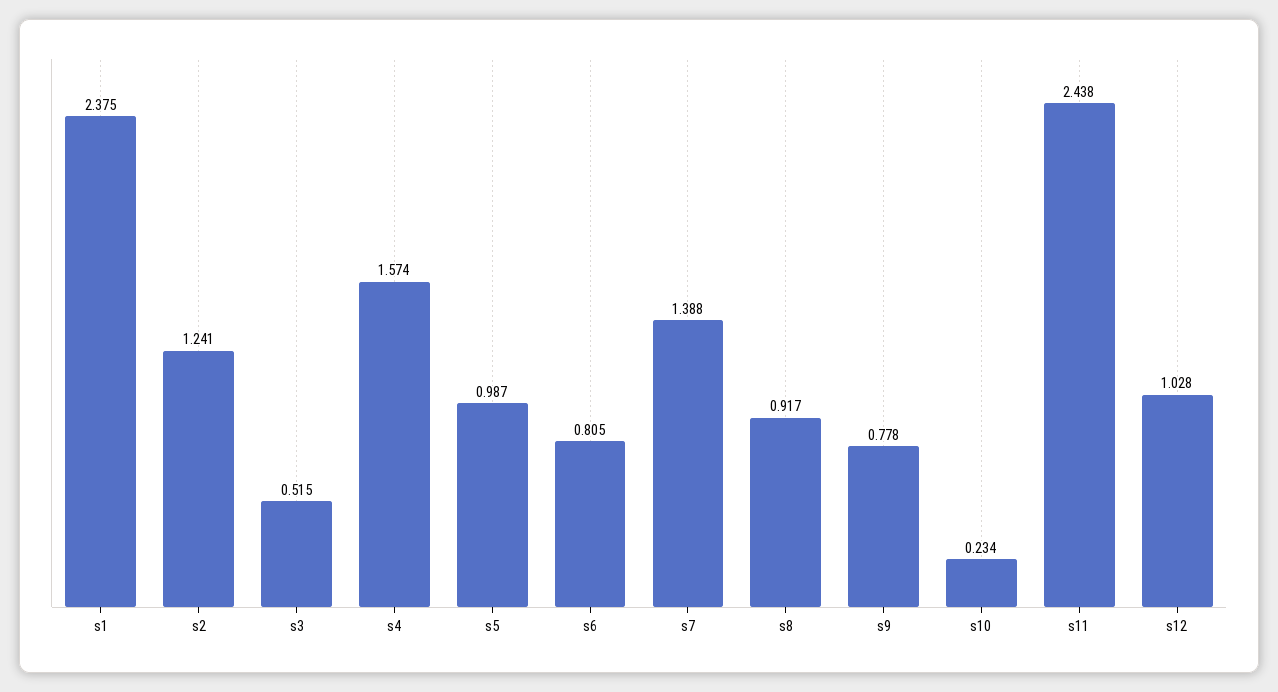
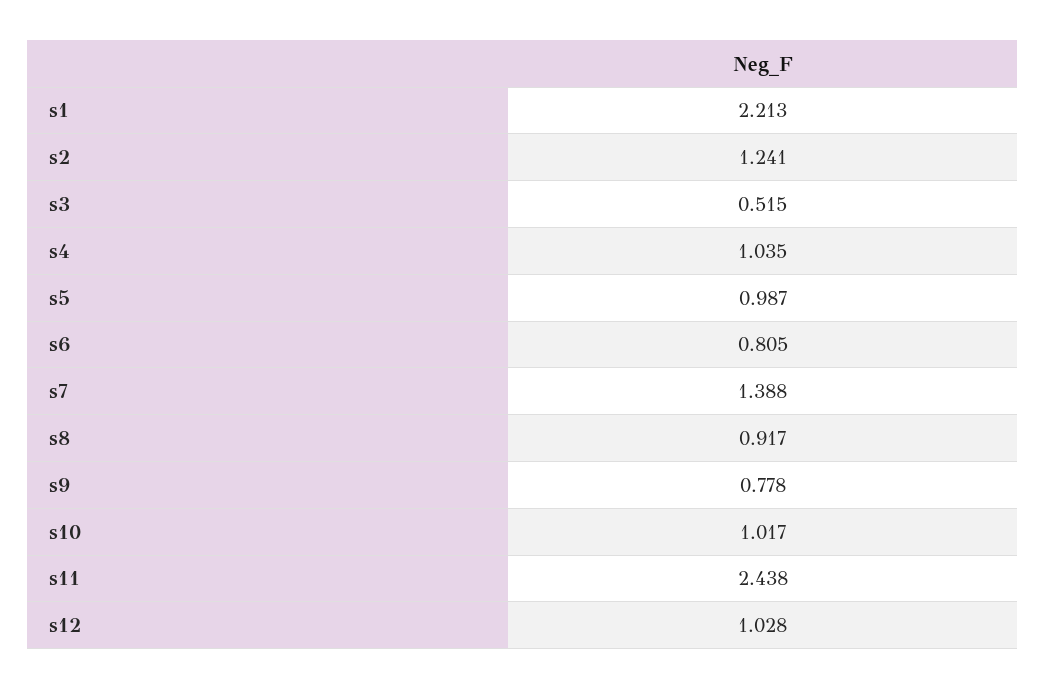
s1: 2.375 -> 2.213
s4: 1.574 -> 1.035
s10: 0.234 -> 1.017

